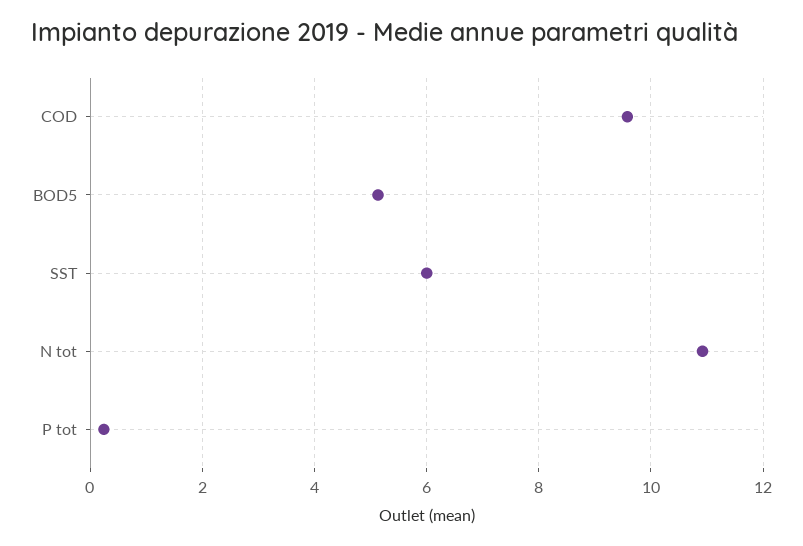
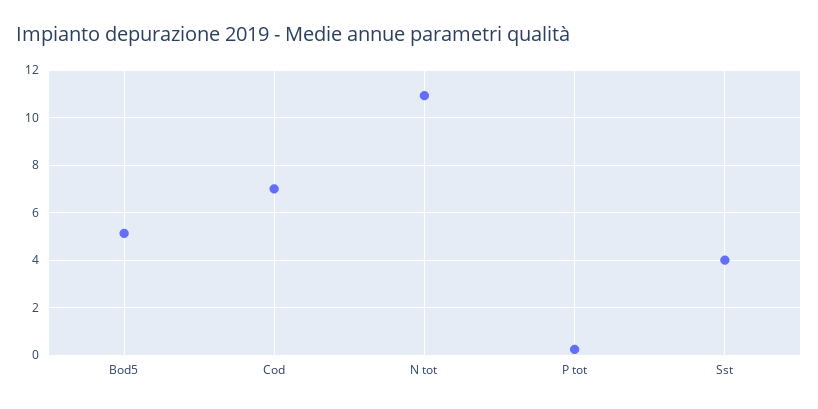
COD: 9.6 -> 7
SST: 6 -> 4

